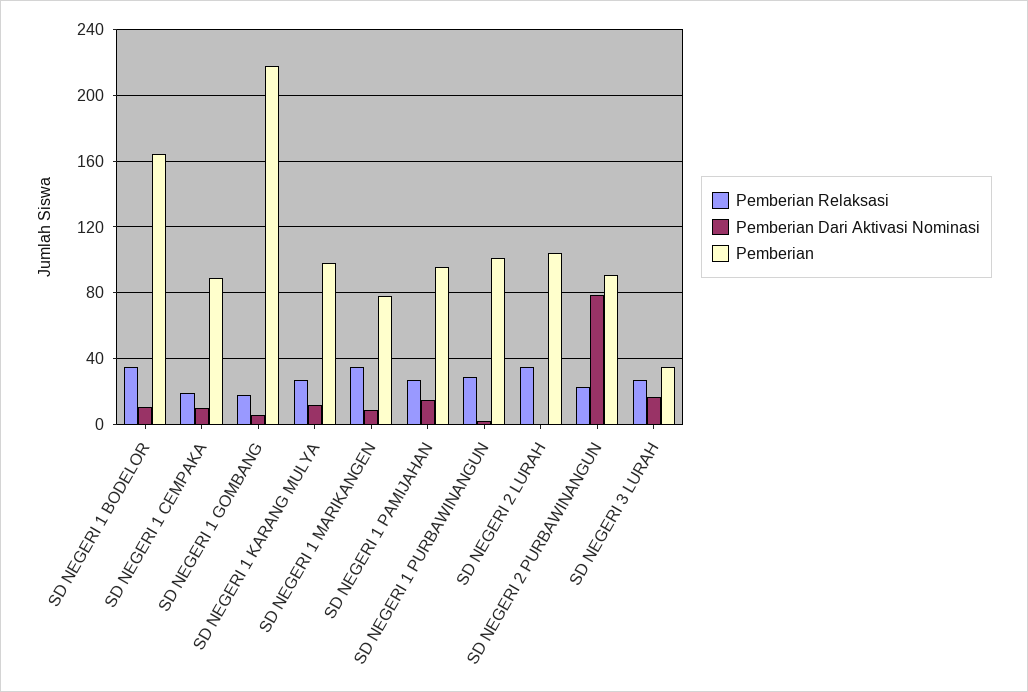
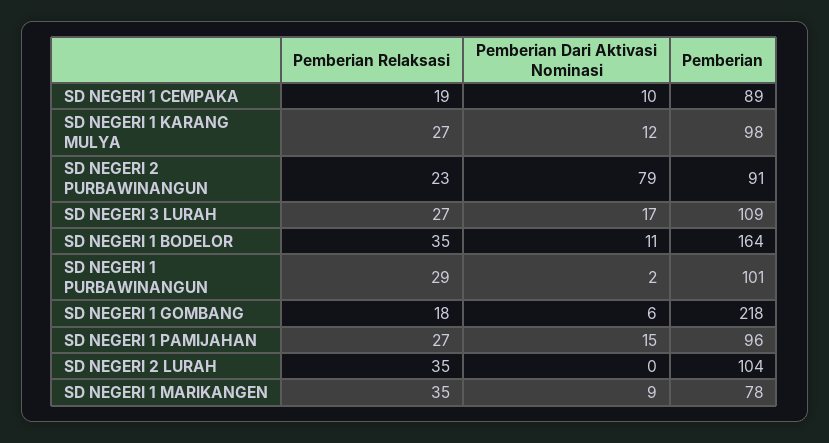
Pemberian, SD NEGERI 3 LURAH: 35 -> 109

